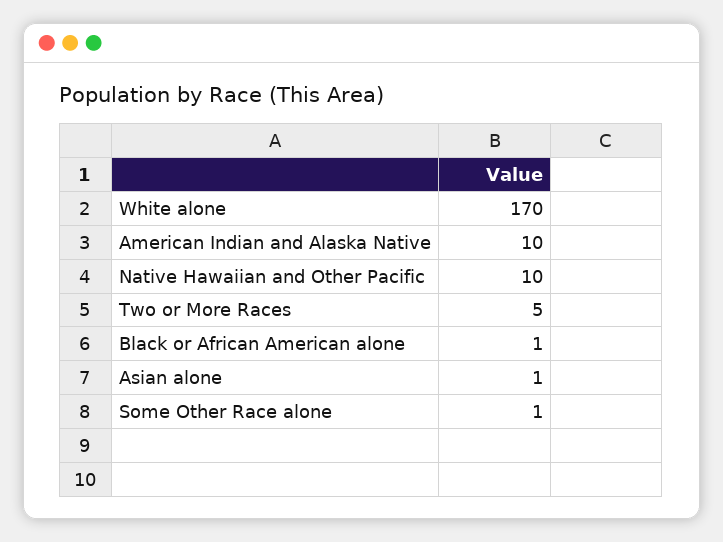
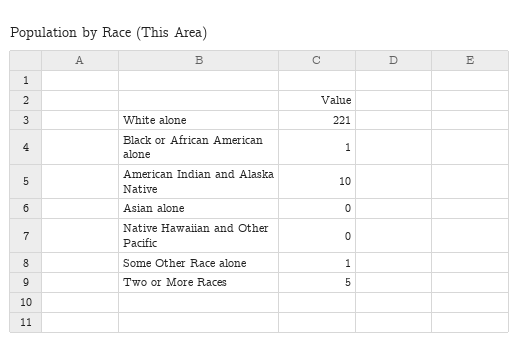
White alone: 170 -> 221
Native Hawaiian and Other Pacific: 10 -> 0
Asian alone: 1 -> 0

